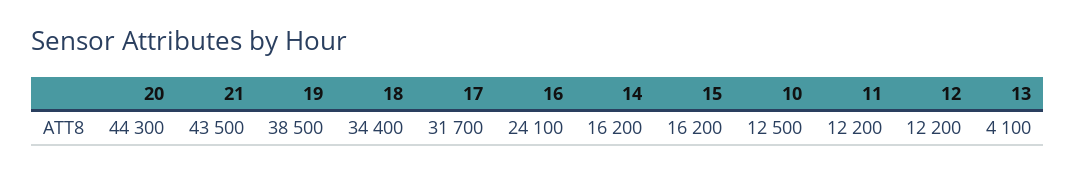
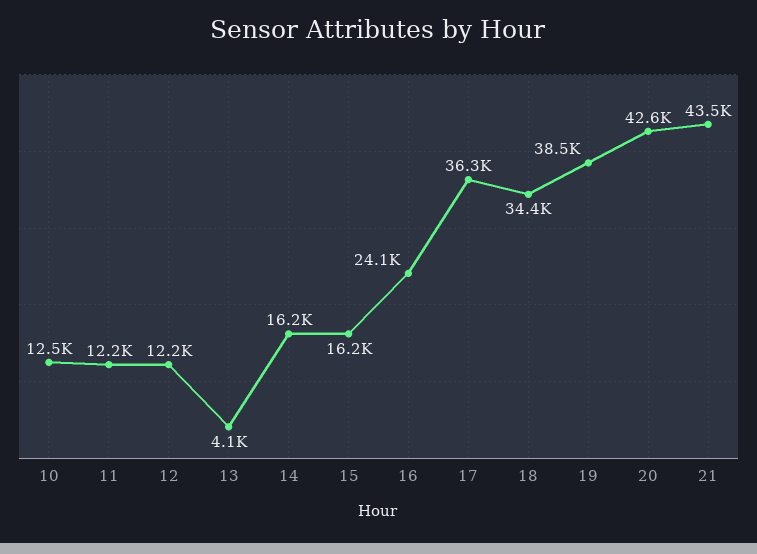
20: 44300 -> 42600
17: 31700 -> 36300

